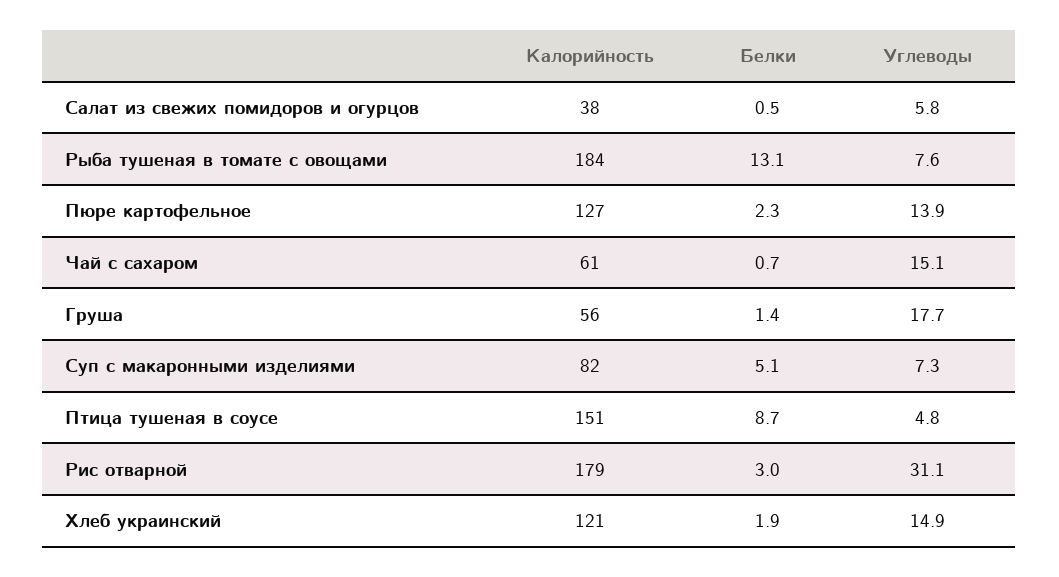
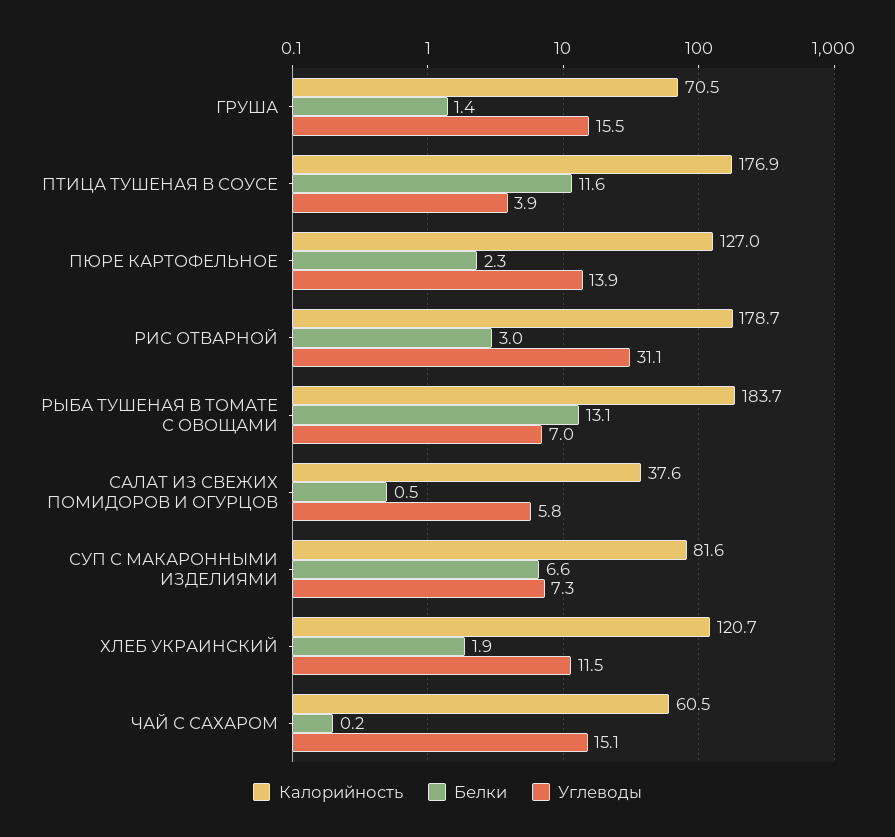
Углеводы, Рыба тушеная в томате с овощами: 7.6 -> 7
Белки, Чай с сахаром: 0.7 -> 0.2
Калорийность, Груша: 56 -> 70.5
Углеводы, Груша: 17.7 -> 15.5
Белки, Суп с макаронными изделиями: 5.1 -> 6.6
Калорийность, Птица тушеная в соусе: 151 -> 176.9
Белки, Птица тушеная в соусе: 8.7 -> 11.6
Углеводы, Птица тушеная в соусе: 4.8 -> 3.9
Углеводы, Хлеб украинский: 14.9 -> 11.5

